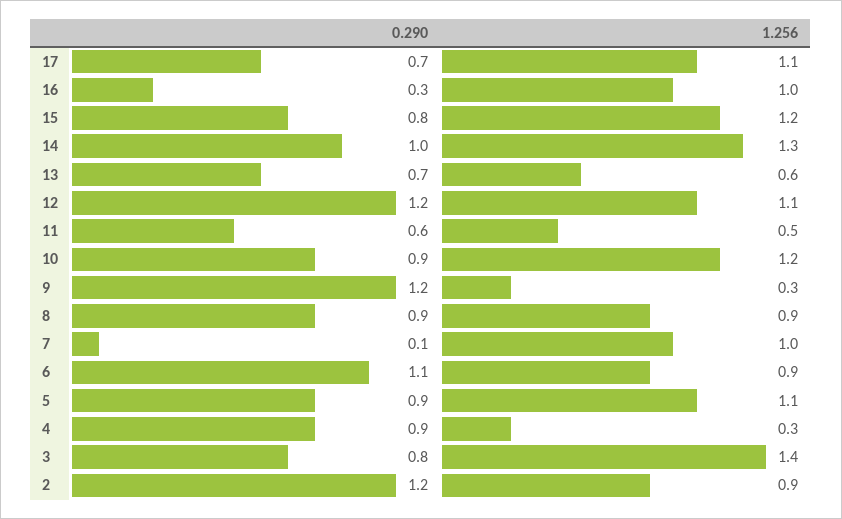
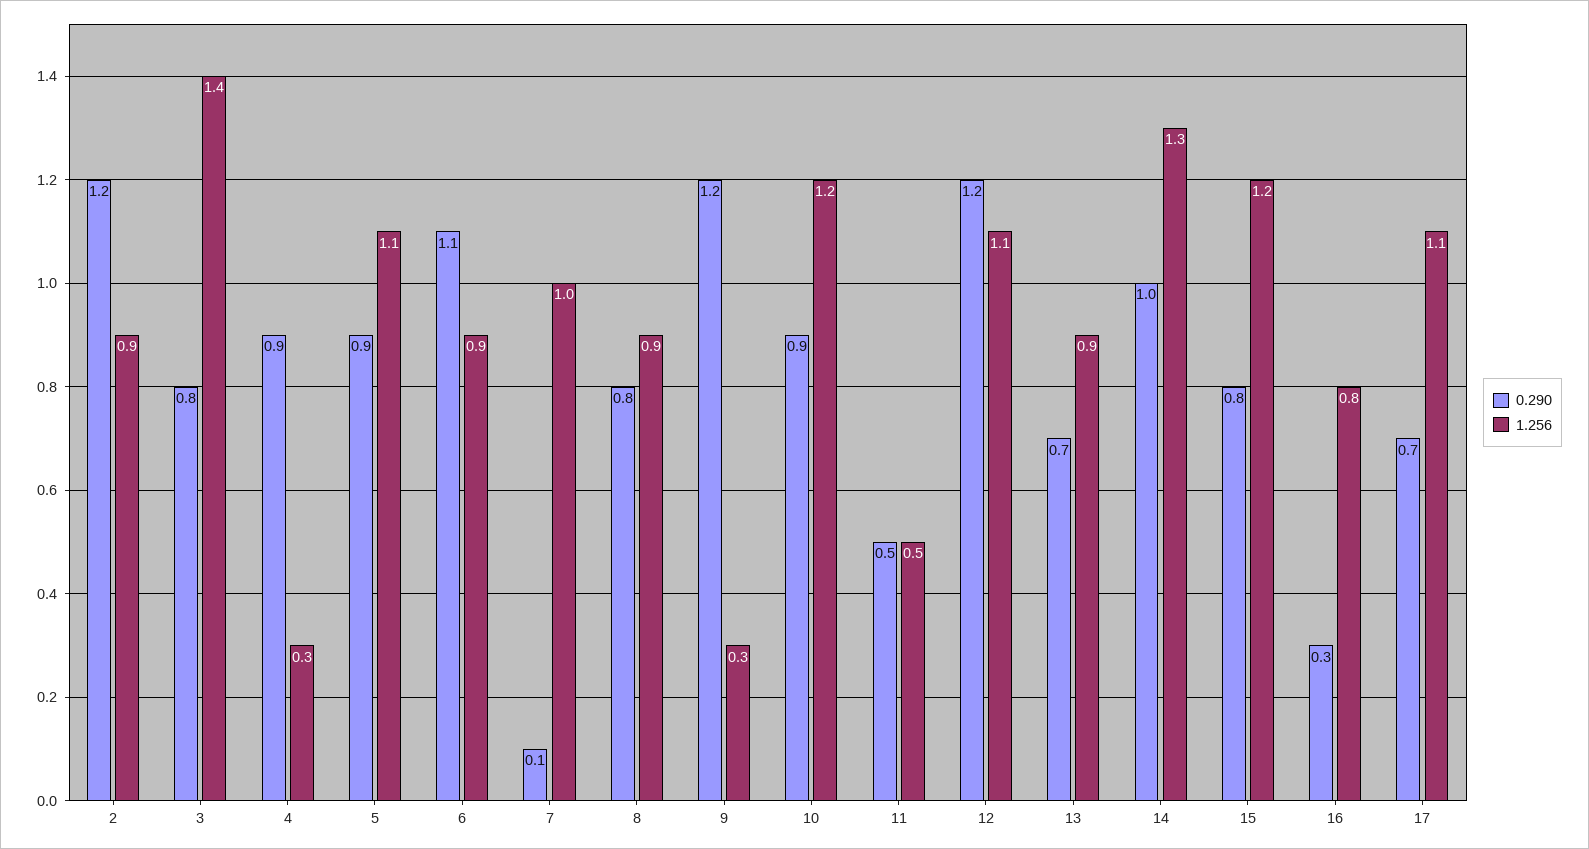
1.256, 16: 1 -> 0.8
1.256, 13: 0.6 -> 0.9
0.290, 11: 0.6 -> 0.5
0.290, 8: 0.9 -> 0.8

